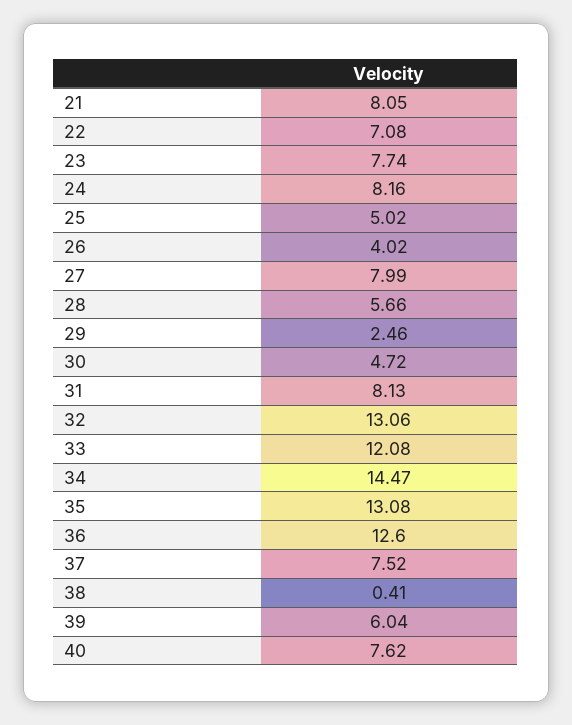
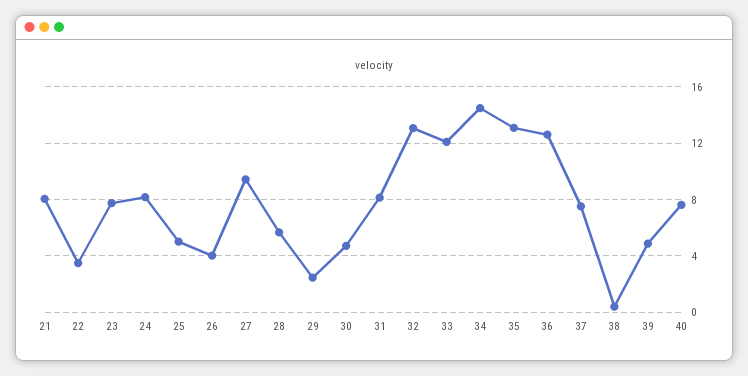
22: 7.08 -> 3.5
27: 7.99 -> 9.5
39: 6.04 -> 5

